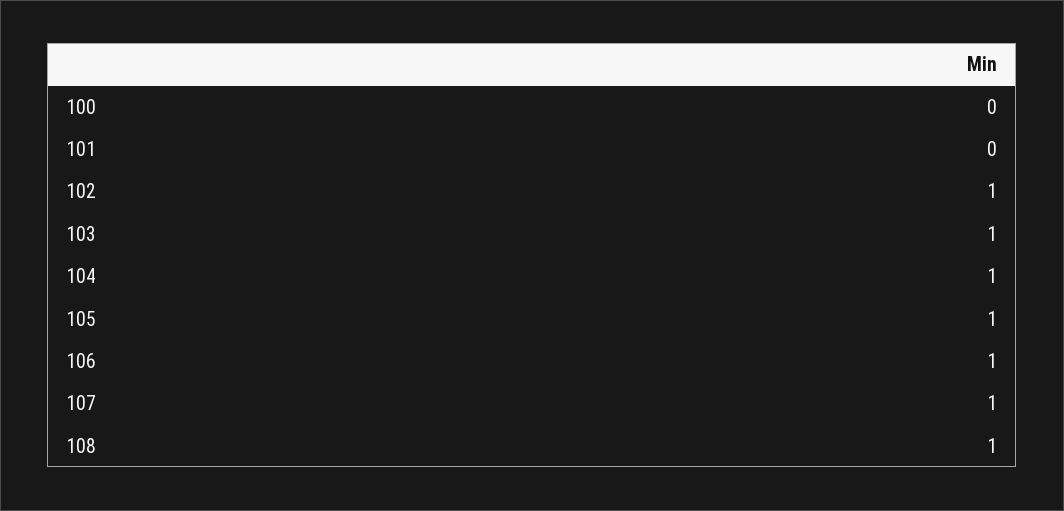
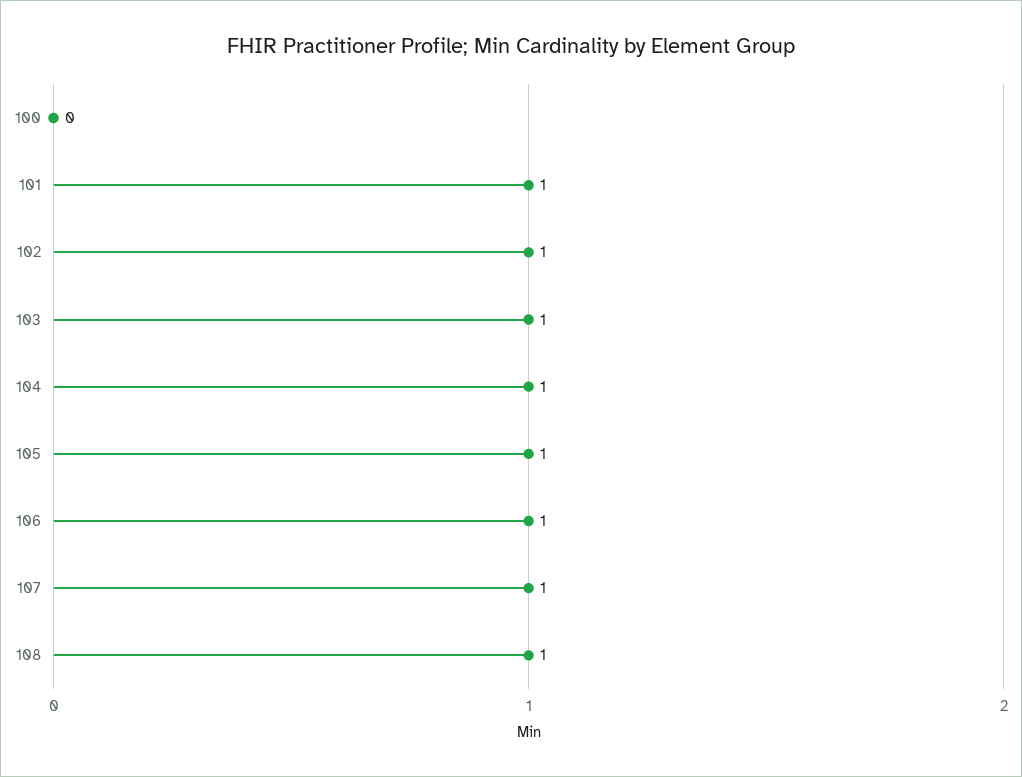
101: 0 -> 1

